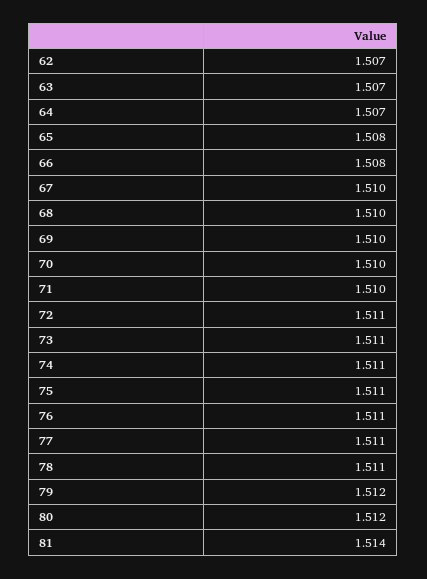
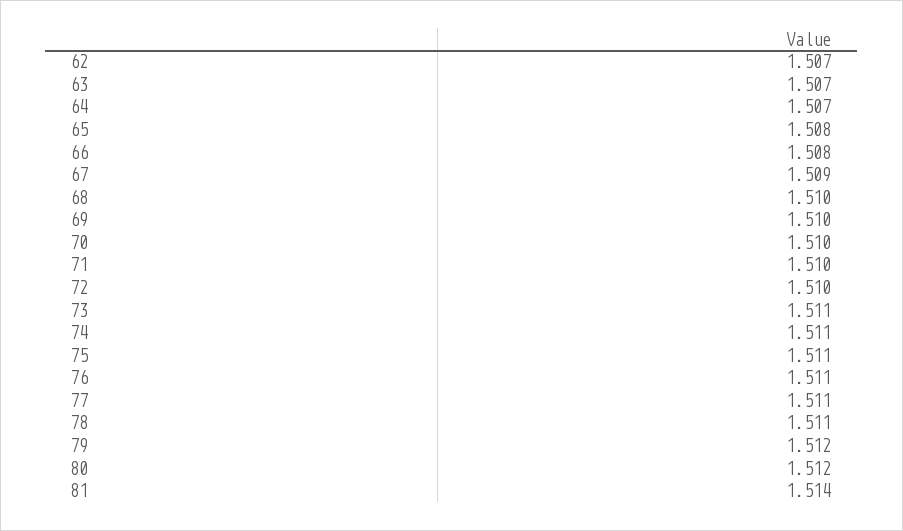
67: 1.51 -> 1.509
72: 1.511 -> 1.51

